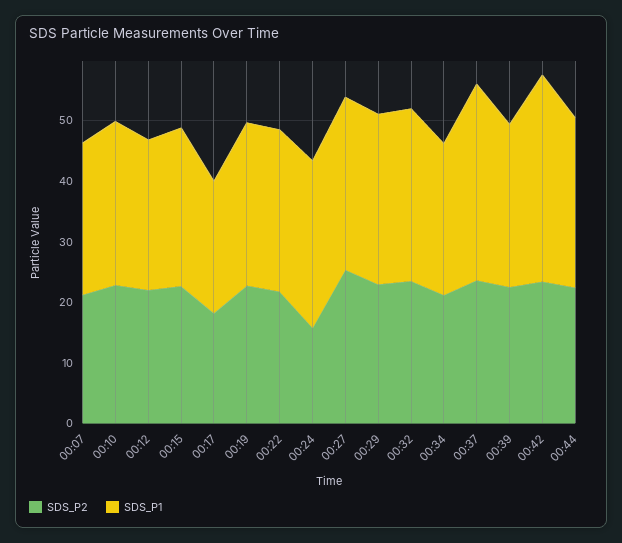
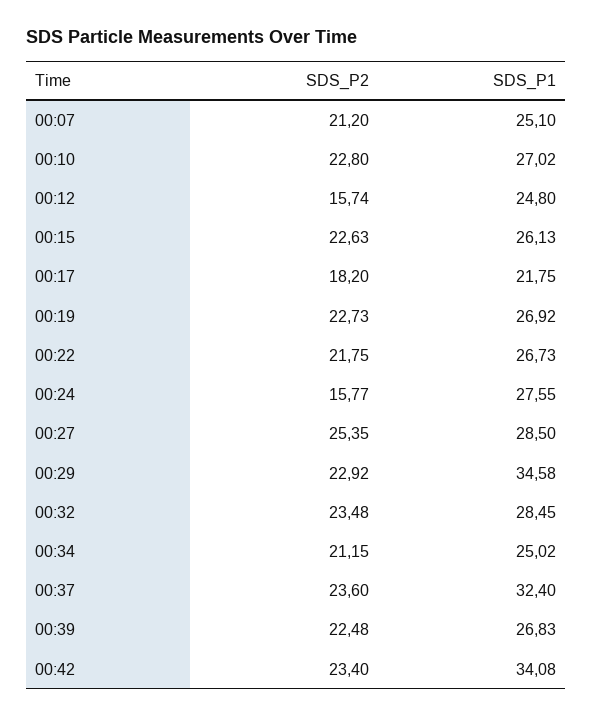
SDS_P2, 00:12: 22 -> 15.74
SDS_P1, 00:29: 28 -> 34.58
SDS_P2, 00:44: 22 -> none
SDS_P1, 00:44: 28 -> none

